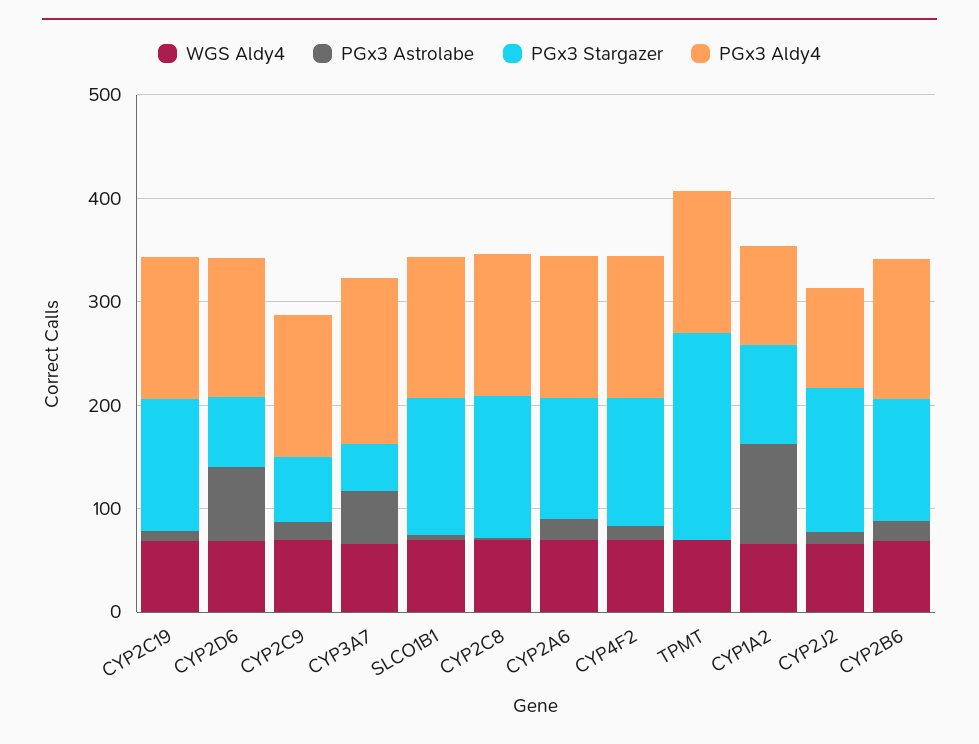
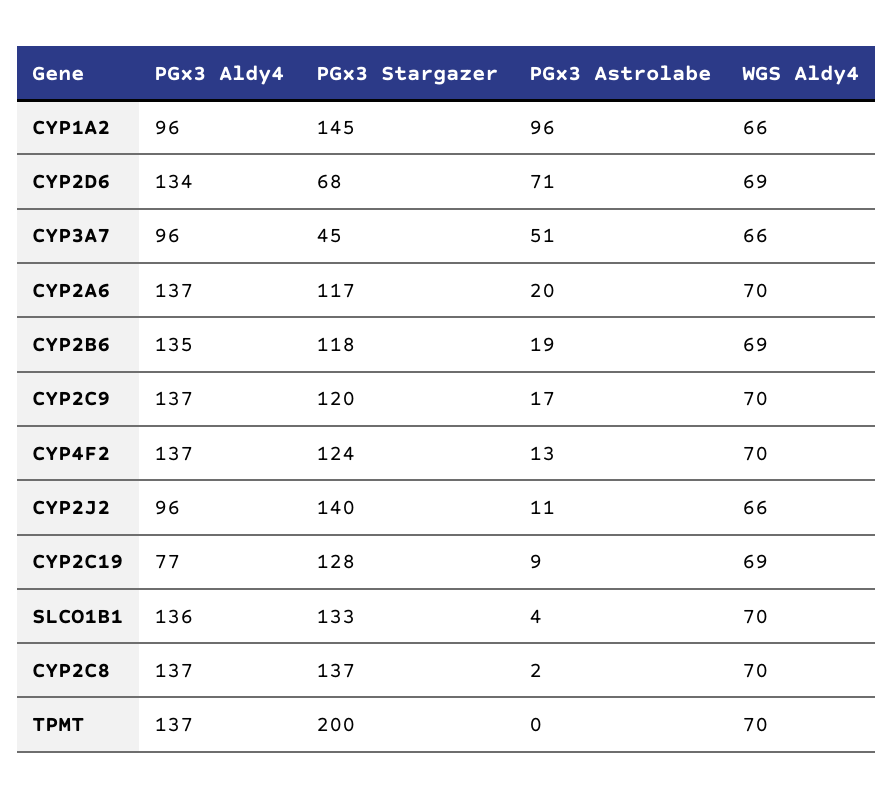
PGx3 Aldy4, CYP2C19: 140 -> 77
PGx3 Stargazer, CYP2C9: 60 -> 120
PGx3 Aldy4, CYP3A7: 160 -> 96
PGx3 Stargazer, CYP1A2: 100 -> 145

